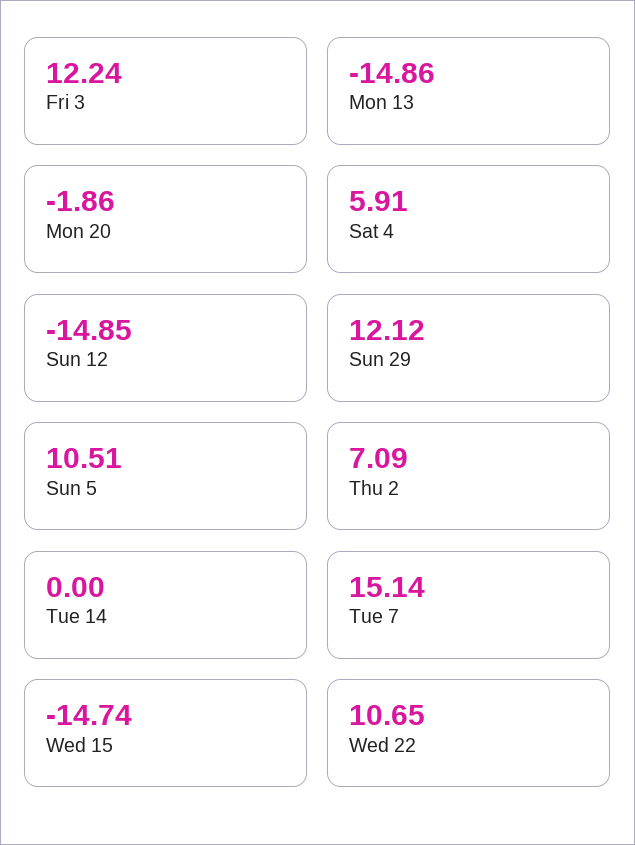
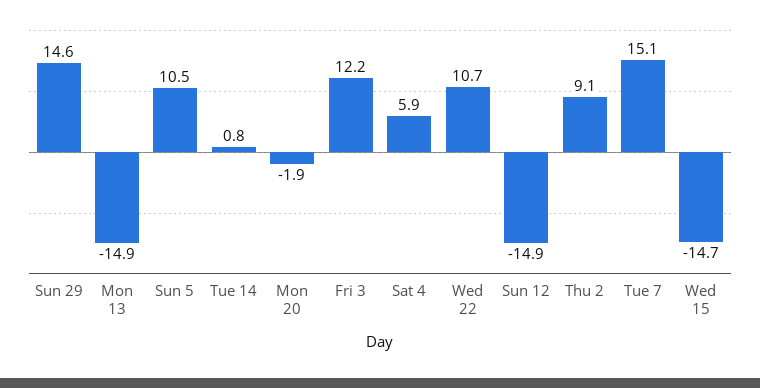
Sun 29: 12.12 -> 14.6
Thu 2: 7.09 -> 9.1
Tue 14: 0 -> 0.8

